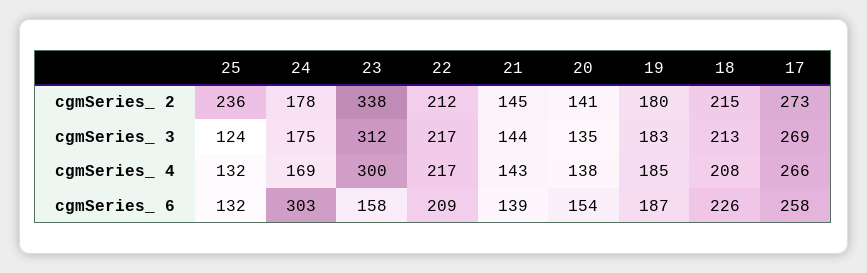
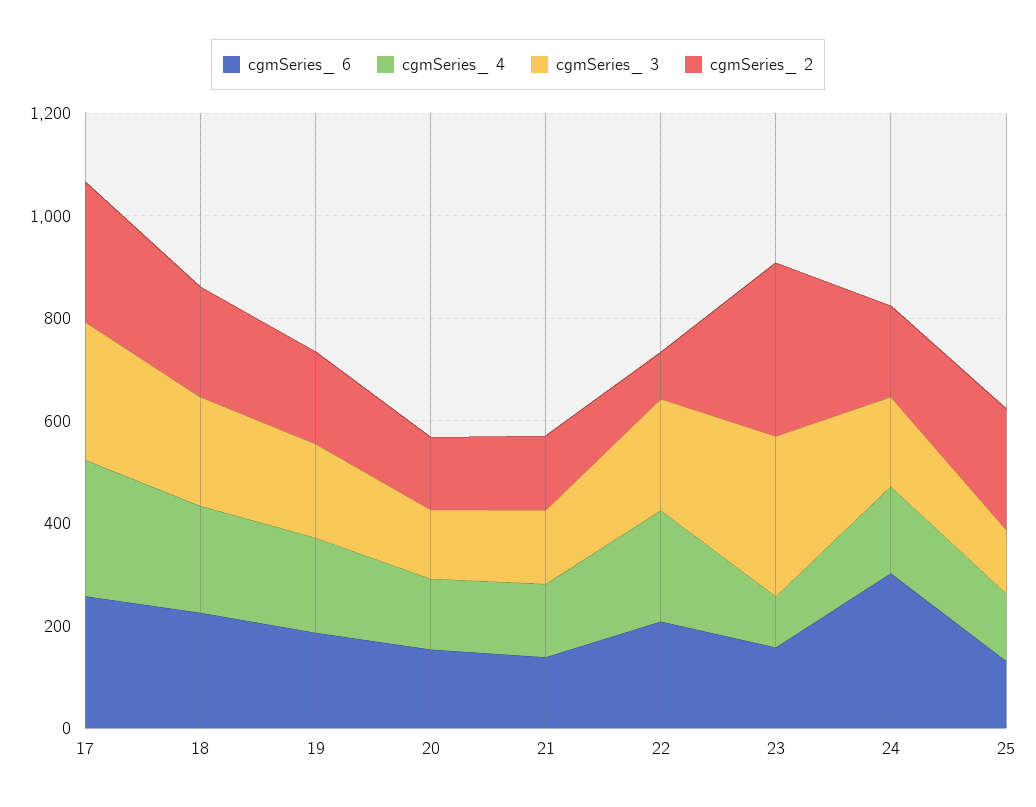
cgmSeries_ 2, 22: 212 -> 100
cgmSeries_ 4, 23: 300 -> 100

